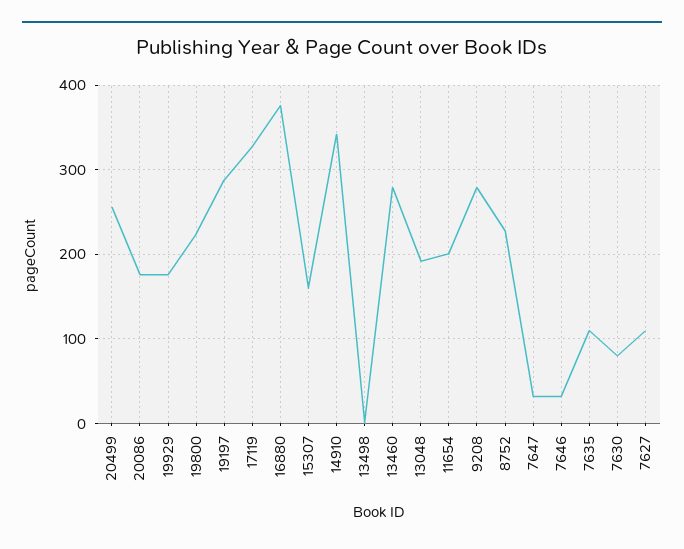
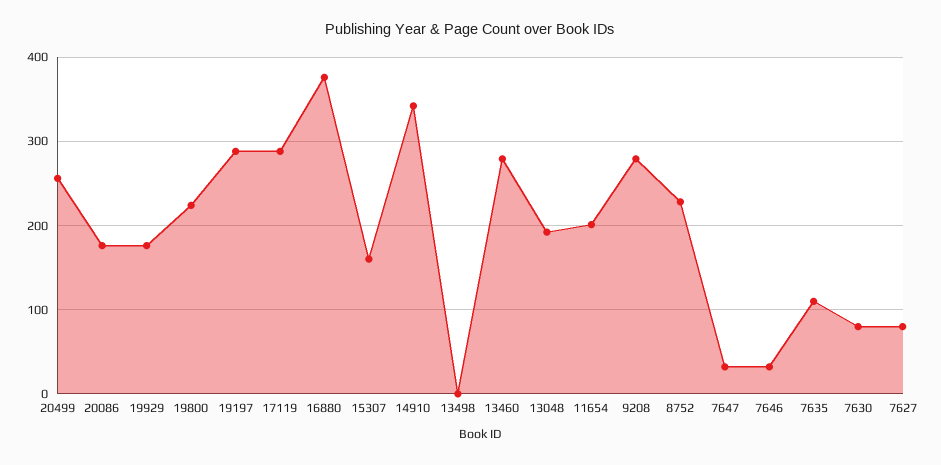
17119: 330 -> 290
7627: 110 -> 80

